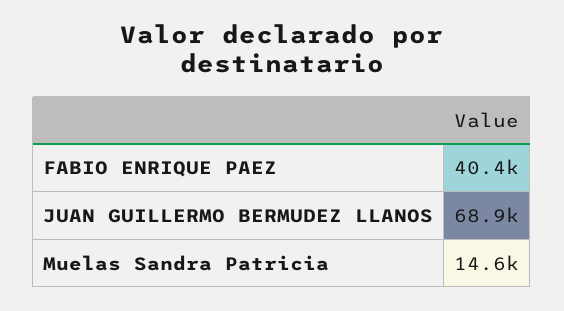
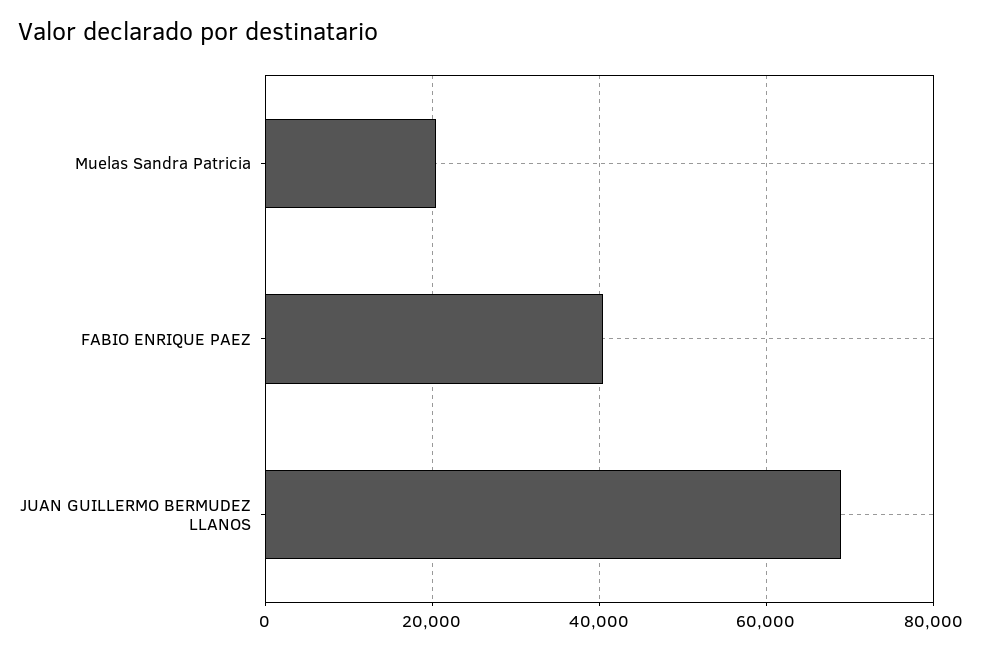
Muelas Sandra Patricia: 14600 -> 20000

